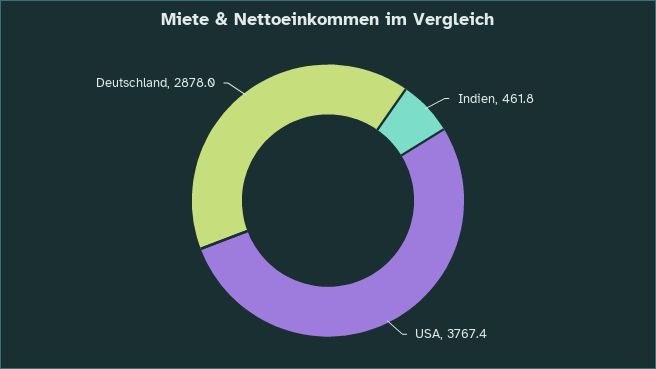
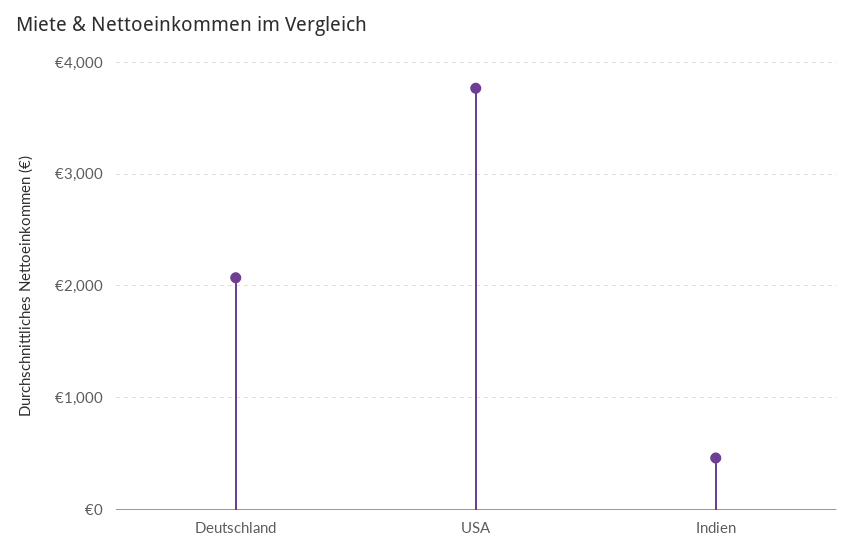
Deutschland: 2878 -> 2100

